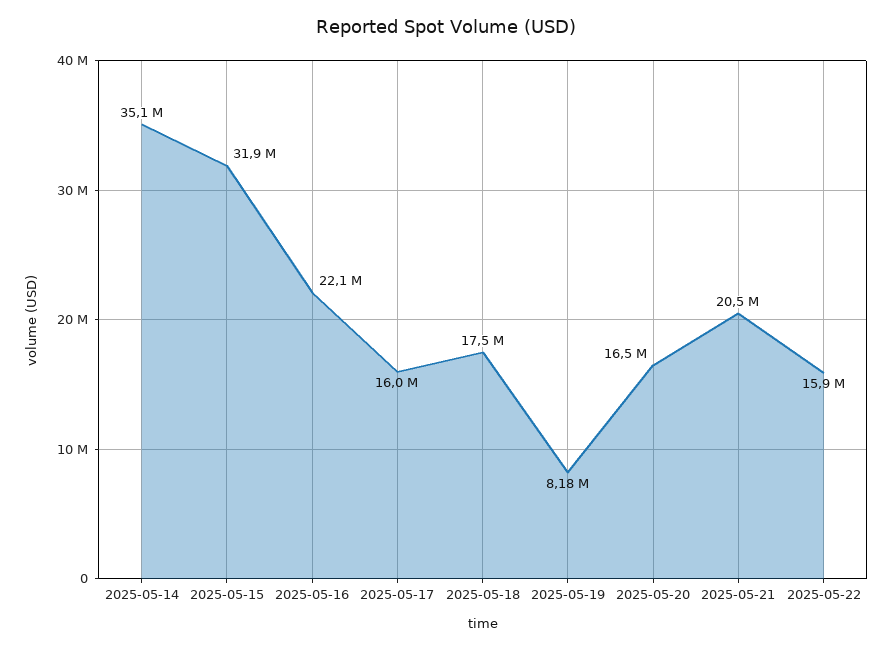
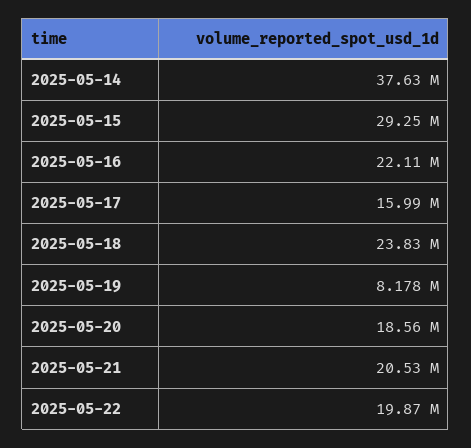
2025-05-14: 35100000 -> 37630000
2025-05-15: 31900000 -> 29250000
2025-05-18: 17500000 -> 23830000
2025-05-20: 16500000 -> 18560000
2025-05-22: 15900000 -> 19870000

